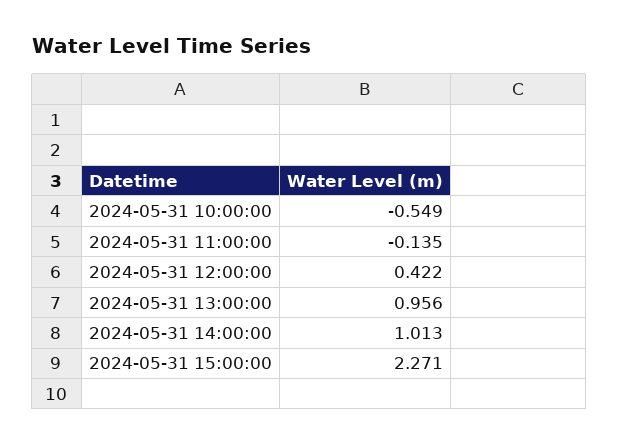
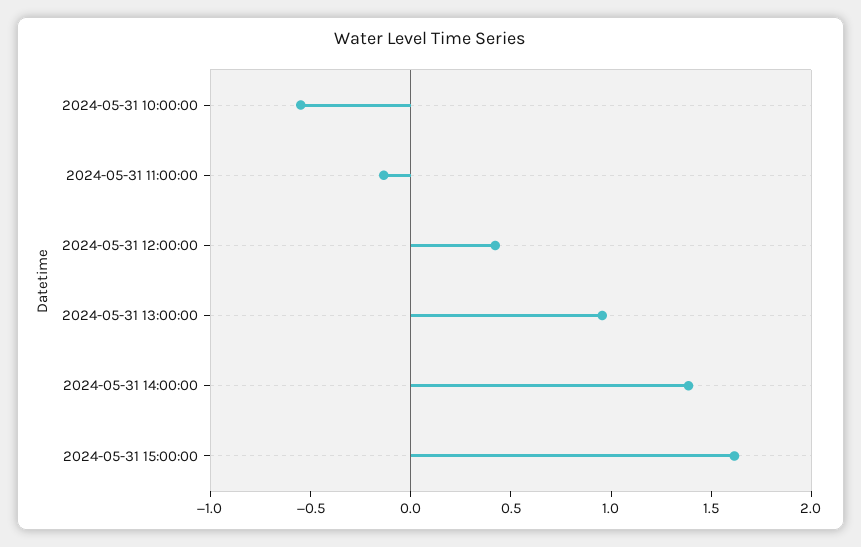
2024-05-31 14:00:00: 1.013 -> 1.4
2024-05-31 15:00:00: 2.271 -> 1.6

